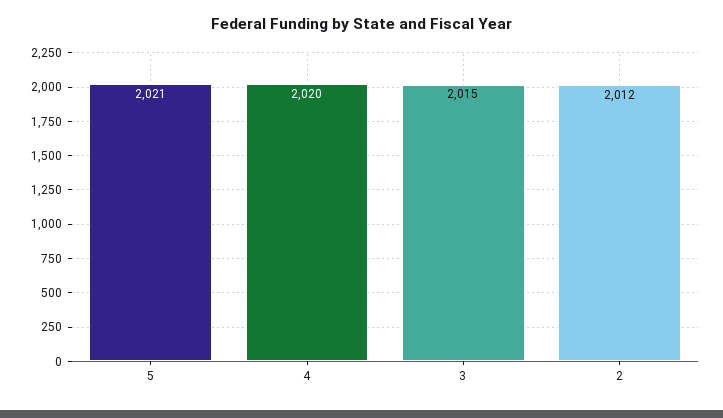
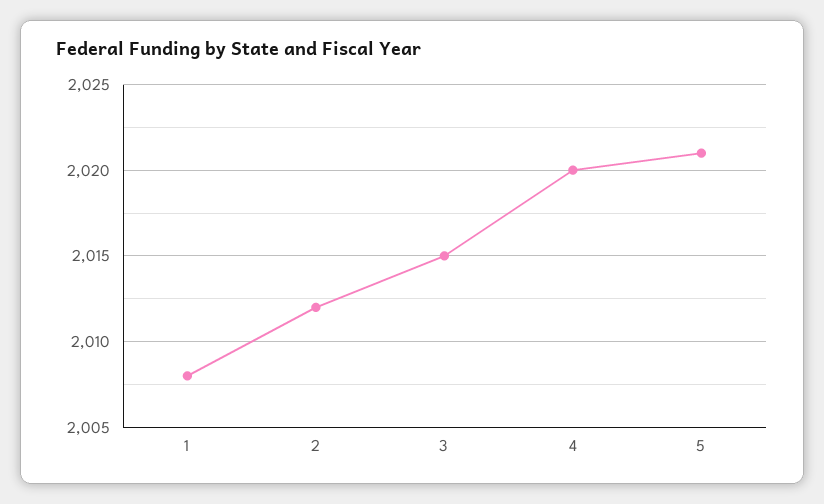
1: none -> 2008

